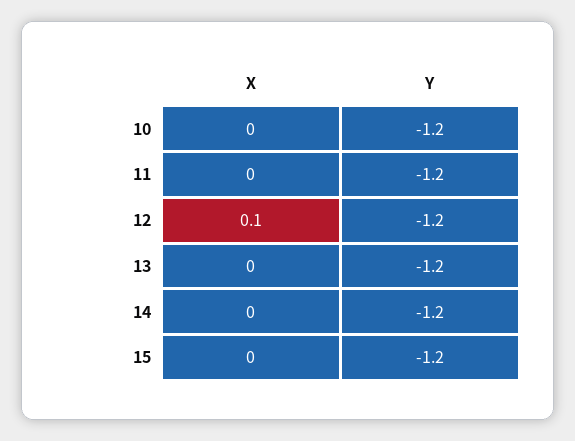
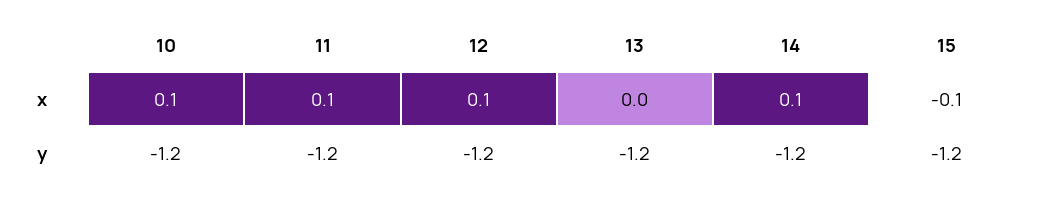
X, 10: 0 -> 0.1
X, 11: 0 -> 0.1
X, 14: 0 -> 0.1
X, 15: 0 -> -0.1

